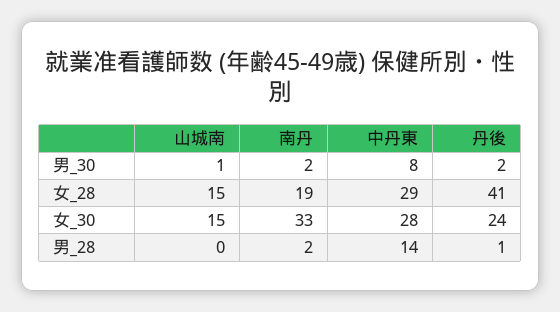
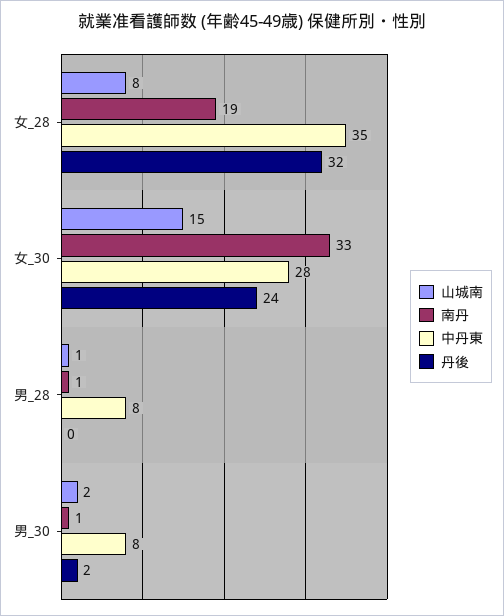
山城南, 男_30: 1 -> 2
南丹, 男_30: 2 -> 1
山城南, 女_28: 15 -> 8
中丹東, 女_28: 29 -> 35
丹後, 女_28: 41 -> 32
山城南, 男_28: 0 -> 1
南丹, 男_28: 2 -> 1
中丹東, 男_28: 14 -> 8
丹後, 男_28: 1 -> 0

